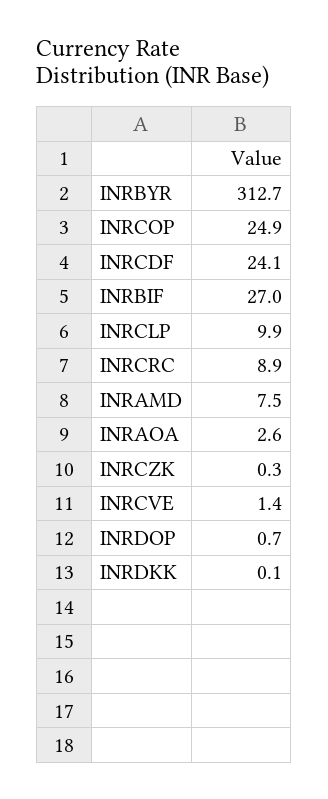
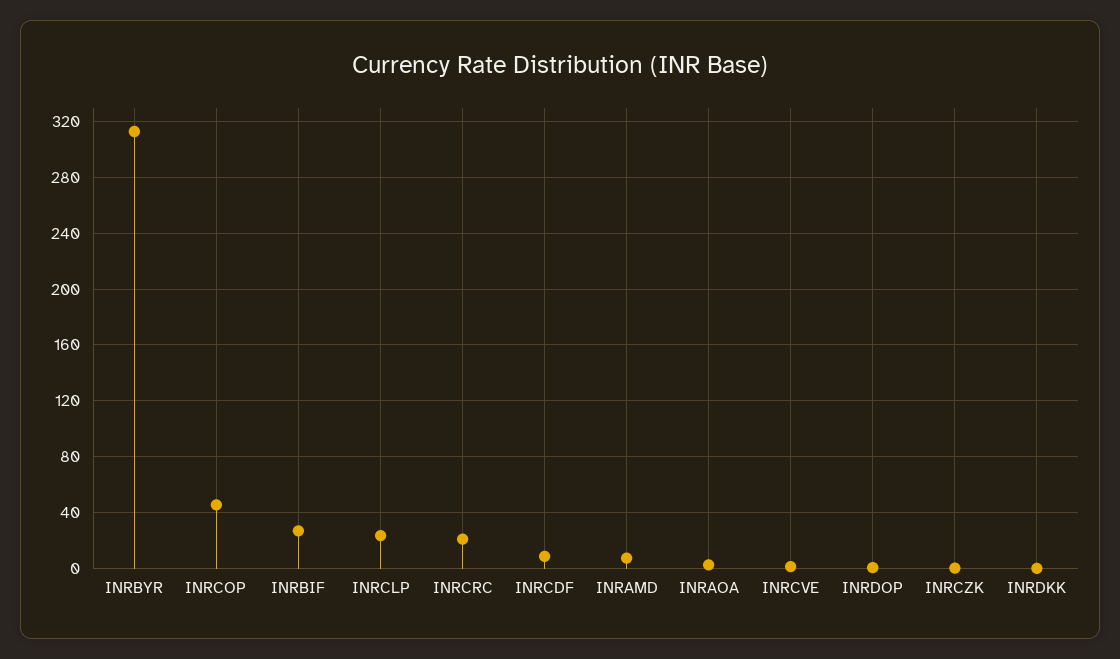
INRCOP: 24.9 -> 45
INRCDF: 24.1 -> 10
INRCLP: 9.9 -> 25
INRCRC: 8.9 -> 20

